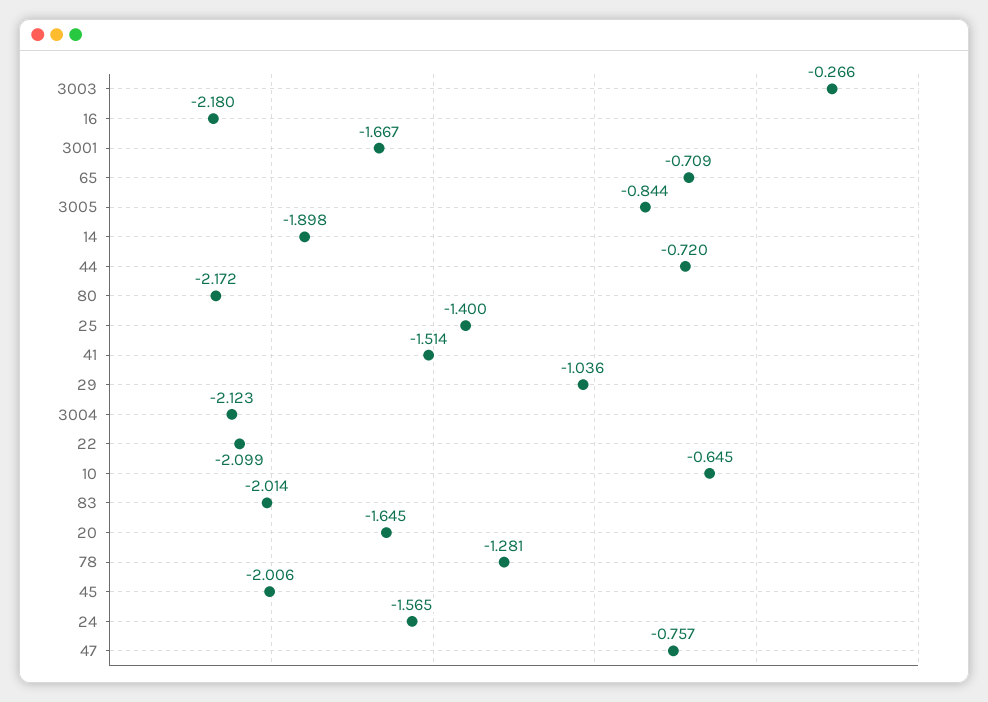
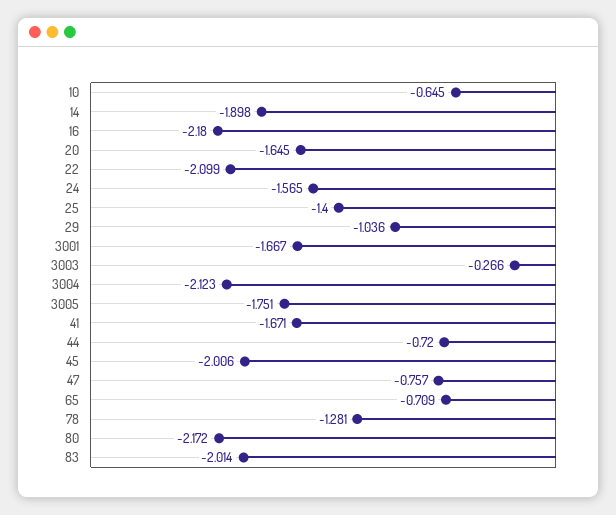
3005: -0.844 -> -1.751
41: -1.514 -> -1.671

